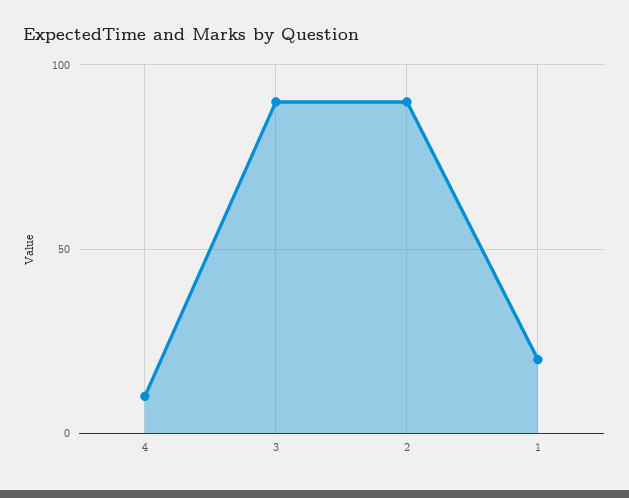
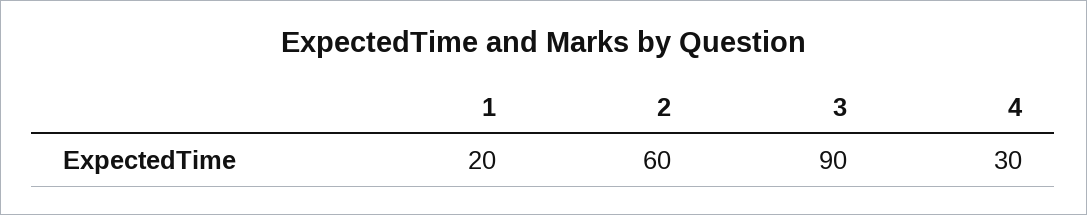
4: 10 -> 30
2: 90 -> 60

